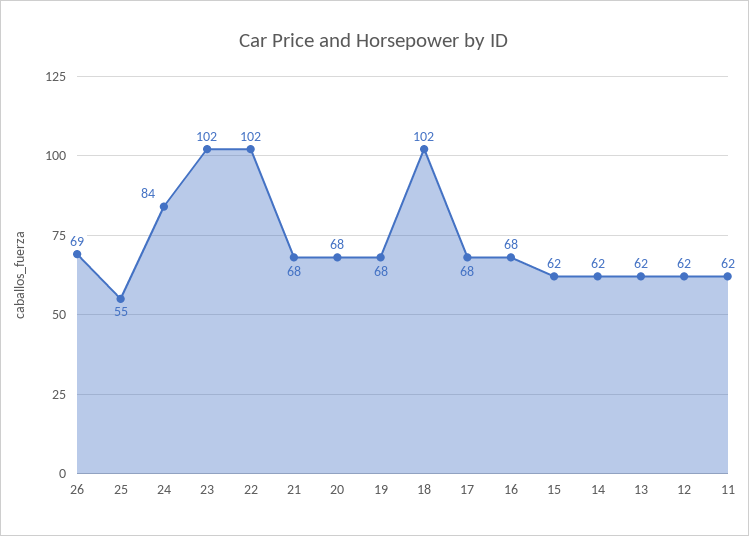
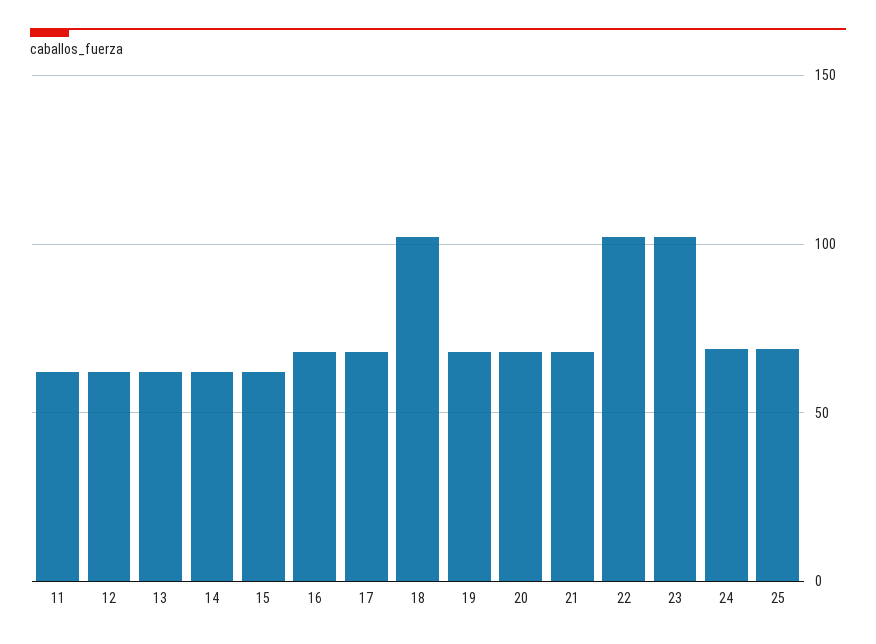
26: 69 -> none
25: 55 -> 70
24: 84 -> 70

